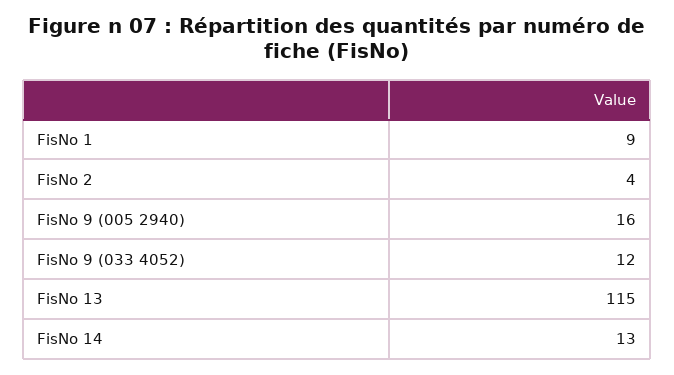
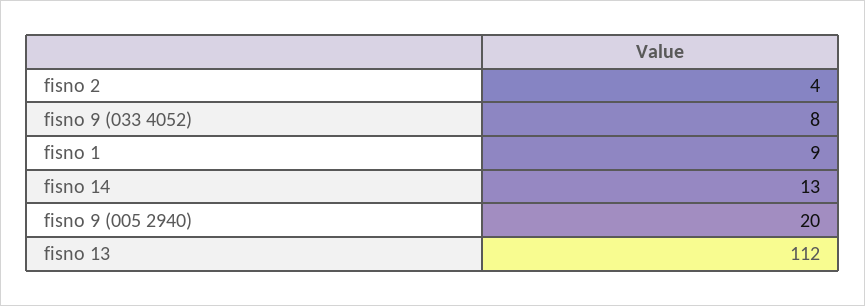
FisNo 9 (005 2940): 16 -> 20
FisNo 9 (033 4052): 12 -> 8
FisNo 13: 115 -> 112

